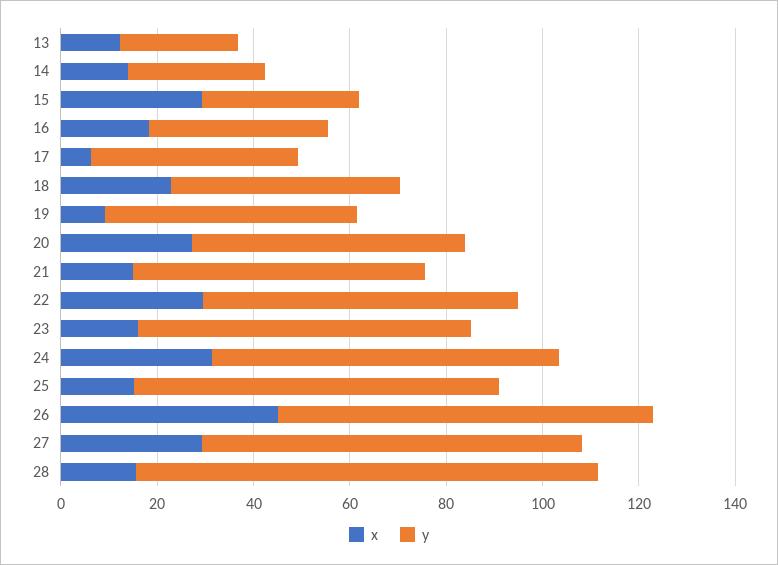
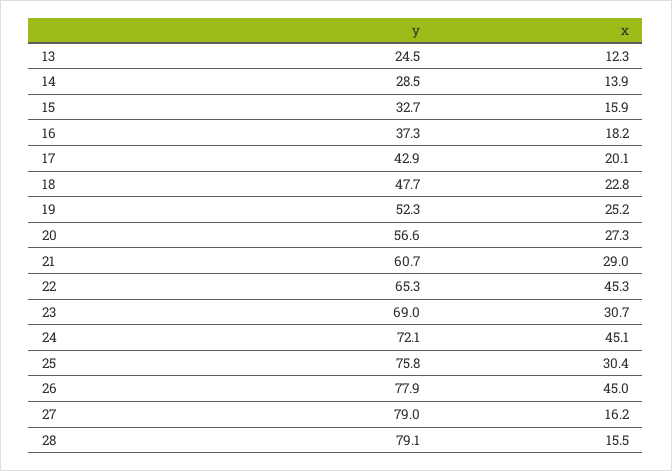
x, 15: 30 -> 15.9
x, 17: 5 -> 20.1
x, 19: 10 -> 25.2
x, 21: 15 -> 29
x, 22: 30 -> 45.3
x, 23: 15 -> 30.7
x, 24: 30 -> 45.1
x, 25: 15 -> 30.4
x, 27: 30 -> 16.2
y, 28: 95 -> 79.1

